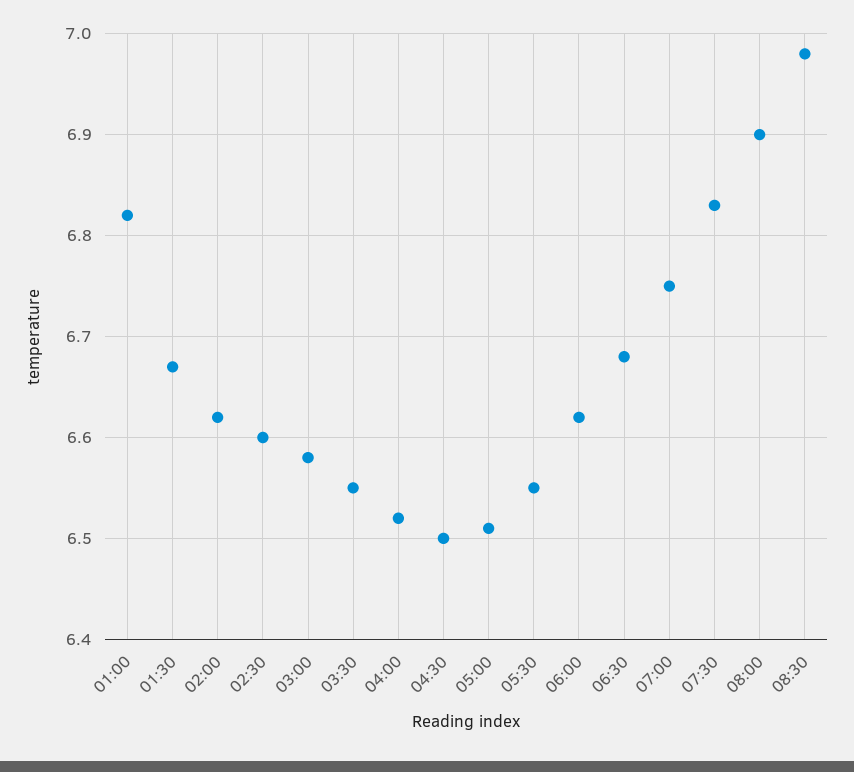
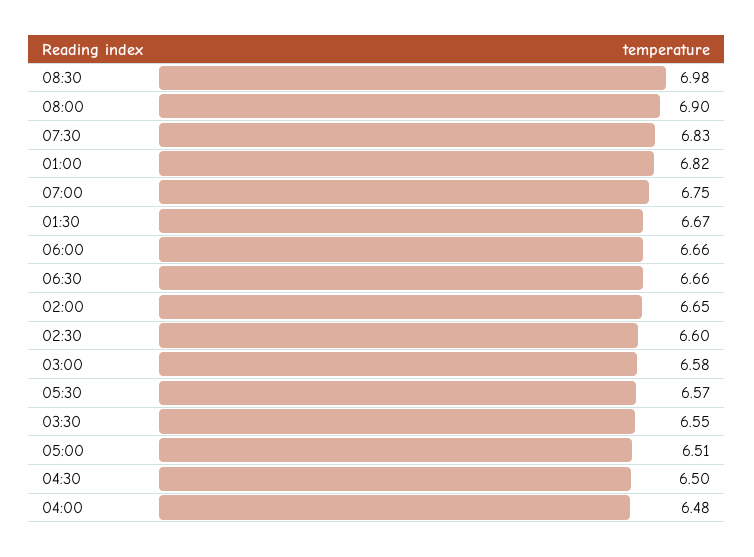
02:00: 6.62 -> 6.65
04:00: 6.52 -> 6.48
05:30: 6.55 -> 6.57
06:00: 6.62 -> 6.66
06:30: 6.68 -> 6.66

